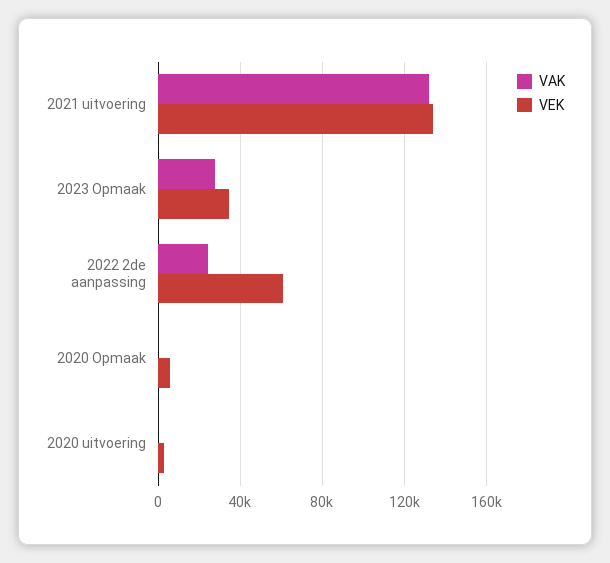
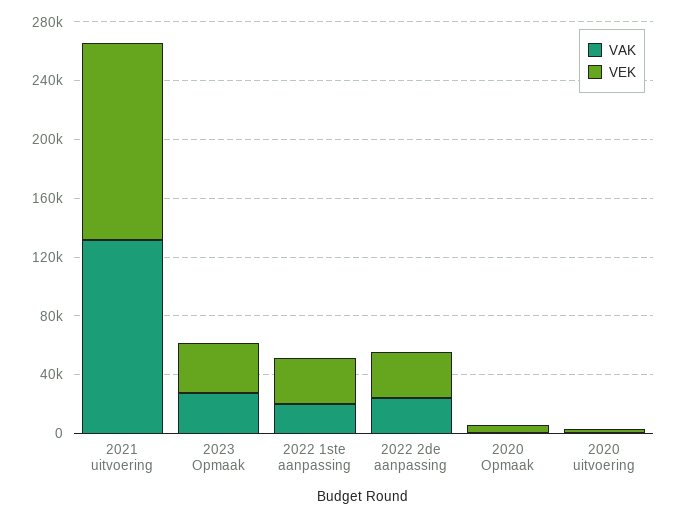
VEK, 2022 2de aanpassing: 60000 -> 30000
VAK, 2022 1ste aanpassing: none -> 20000
VEK, 2022 1ste aanpassing: none -> 30000

